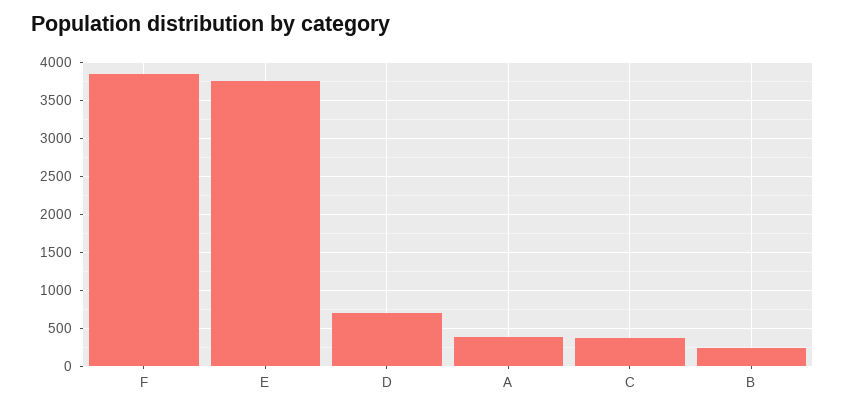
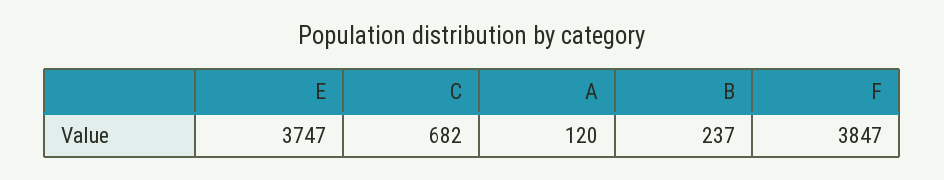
D: 700 -> none
A: 400 -> 120
C: 400 -> 682

